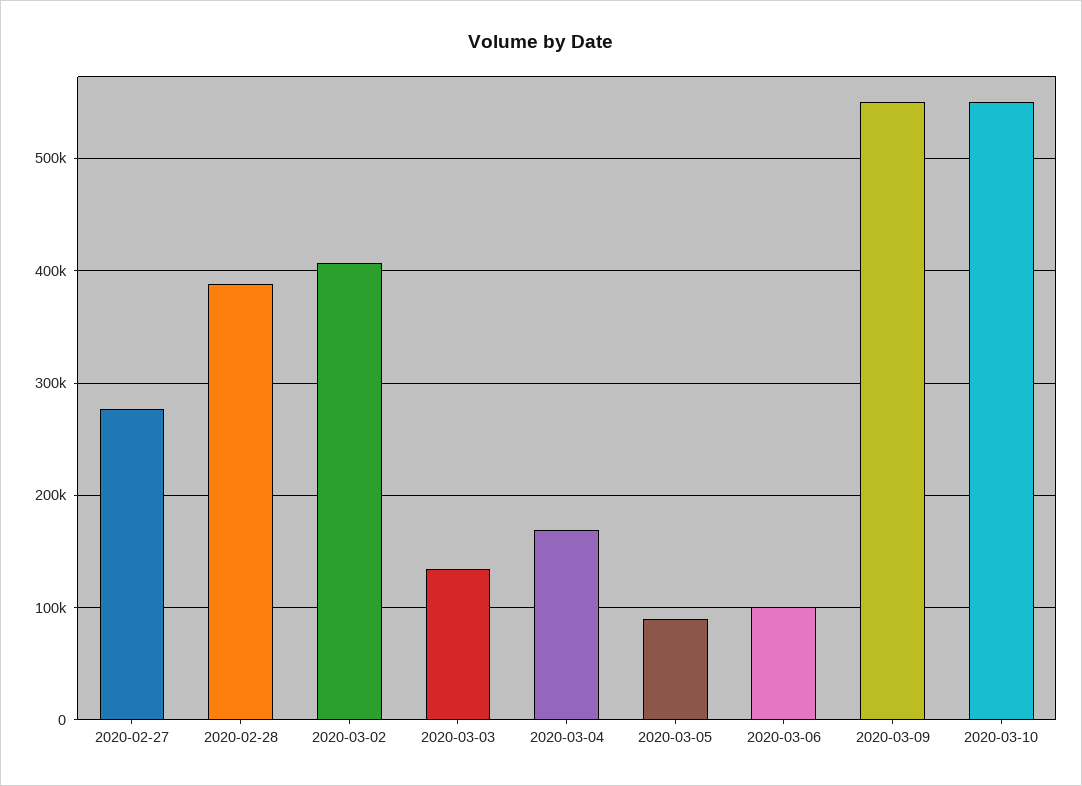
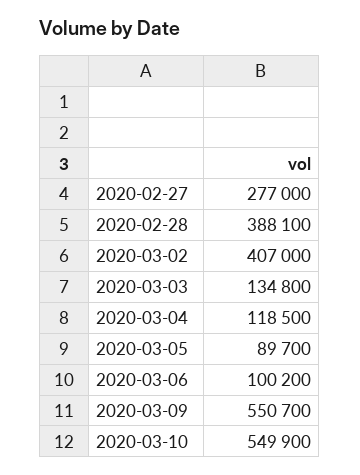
2020-03-04: 170000 -> 118500

